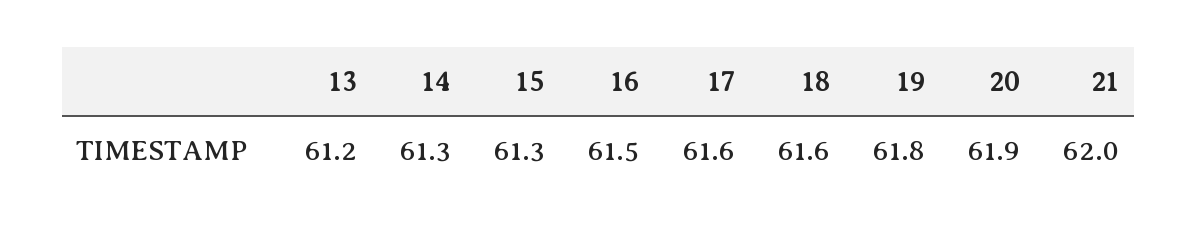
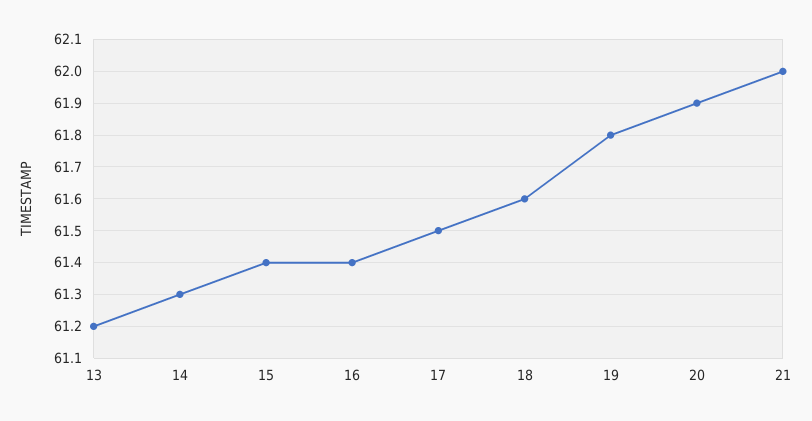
15: 61.3 -> 61.4
16: 61.5 -> 61.4
17: 61.6 -> 61.5

